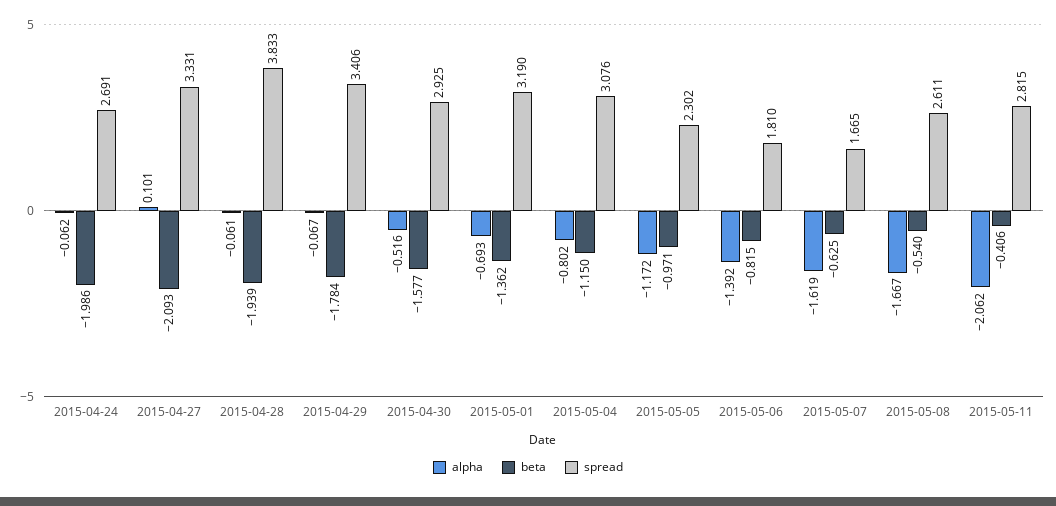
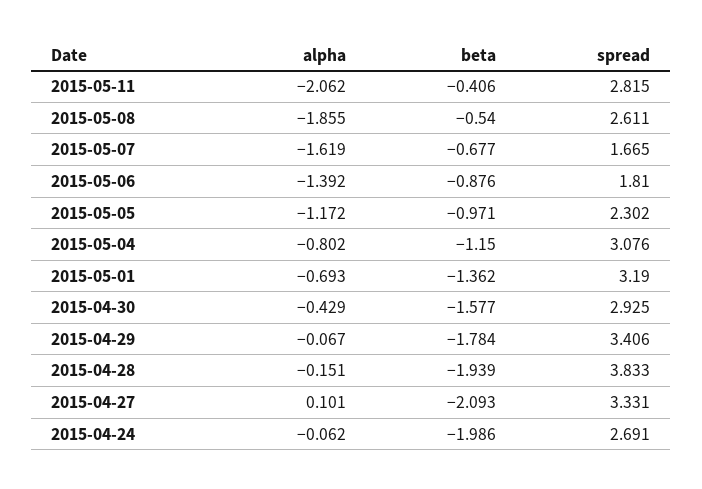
alpha, 2015-04-28: -0.061 -> -0.151
alpha, 2015-04-30: -0.516 -> -0.429
beta, 2015-05-06: -0.815 -> -0.876
beta, 2015-05-07: -0.625 -> -0.677
alpha, 2015-05-08: -1.667 -> -1.855

